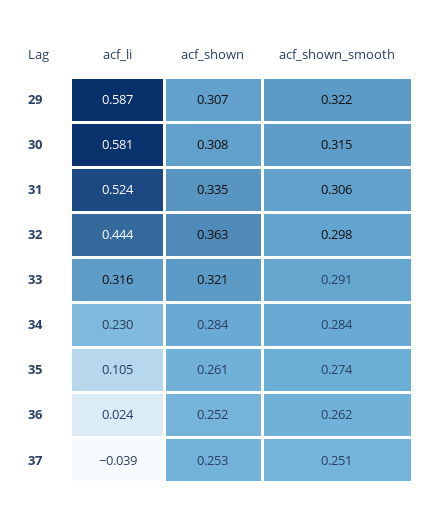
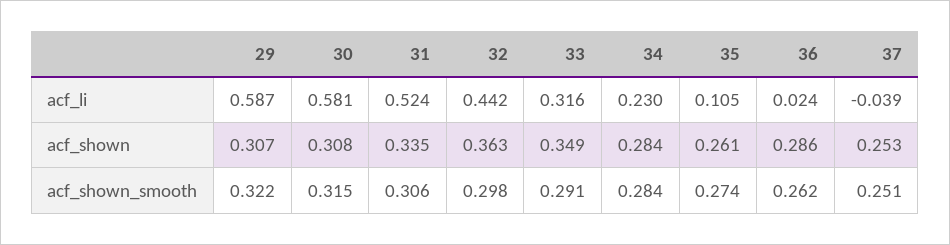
acf_li, 32: 0.444 -> 0.442
acf_shown, 33: 0.321 -> 0.349
acf_shown, 36: 0.252 -> 0.286

